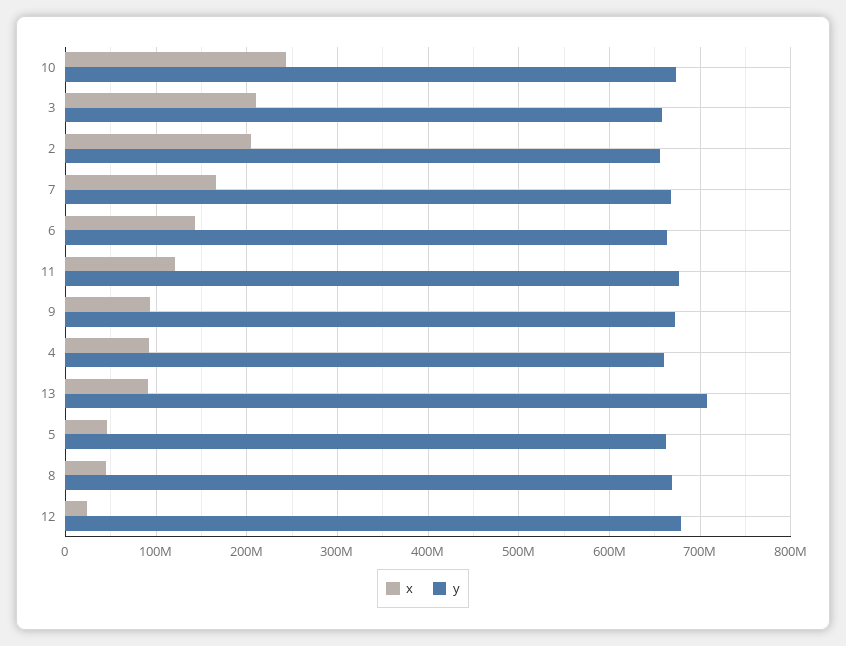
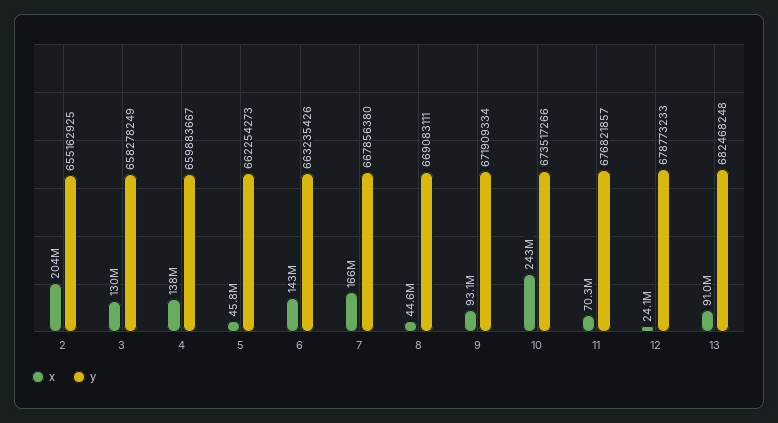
x, 3: 210000000 -> 130000000
x, 11: 120000000 -> 70300000
x, 4: 90000000 -> 138000000
y, 13: 710000000 -> 682468248

